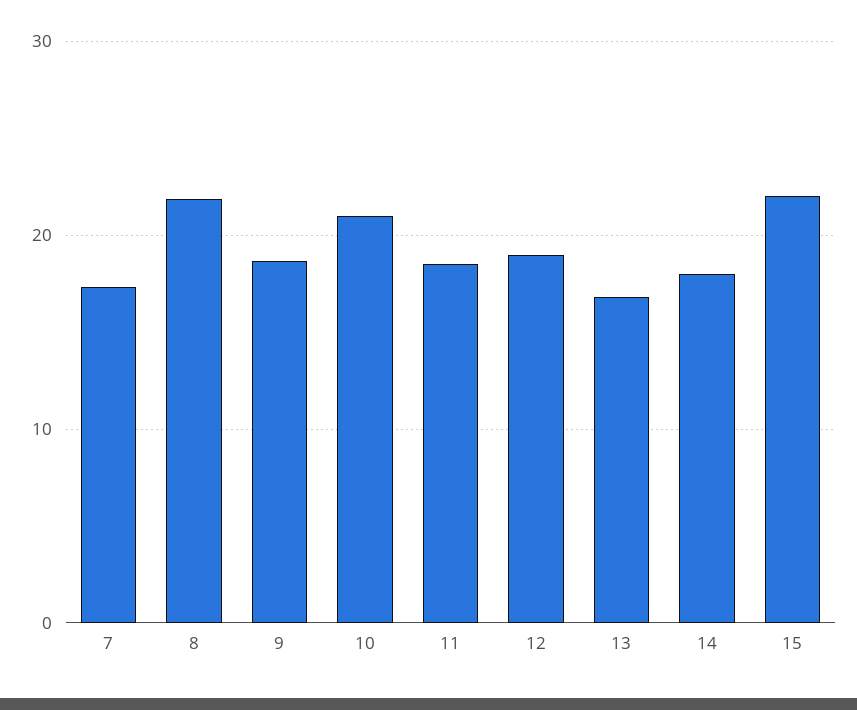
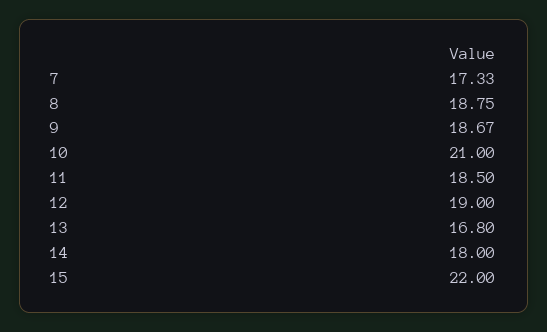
8: 22 -> 18.75

